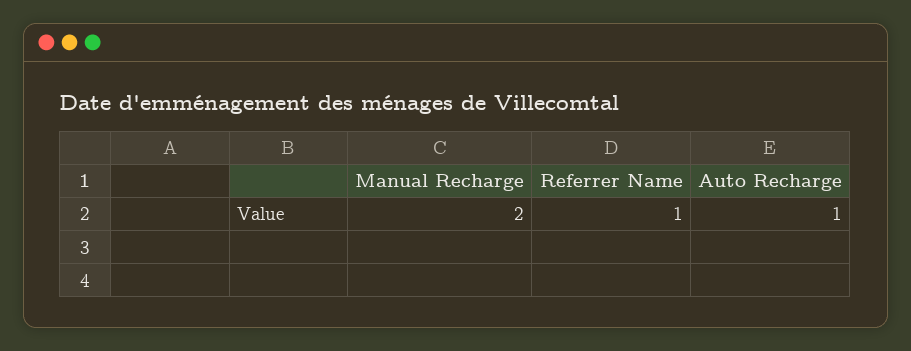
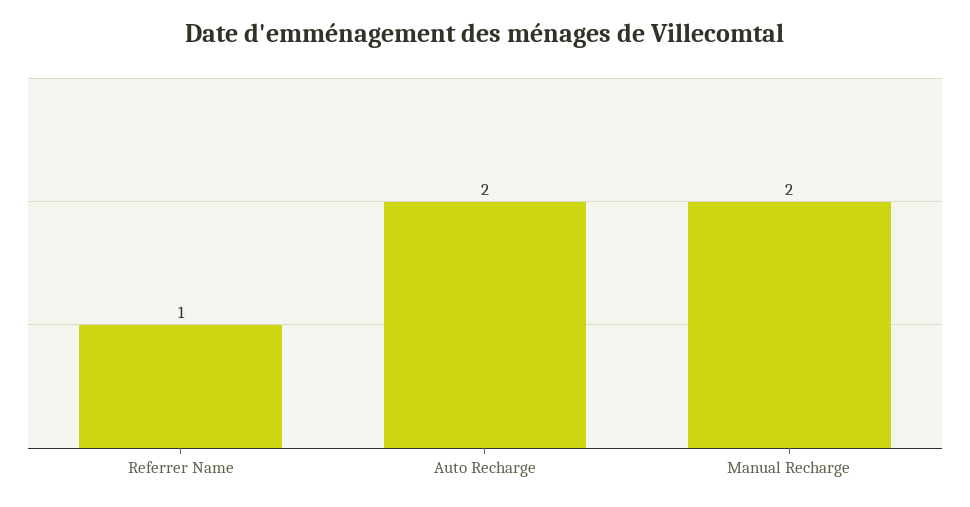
Auto Recharge: 1 -> 2

